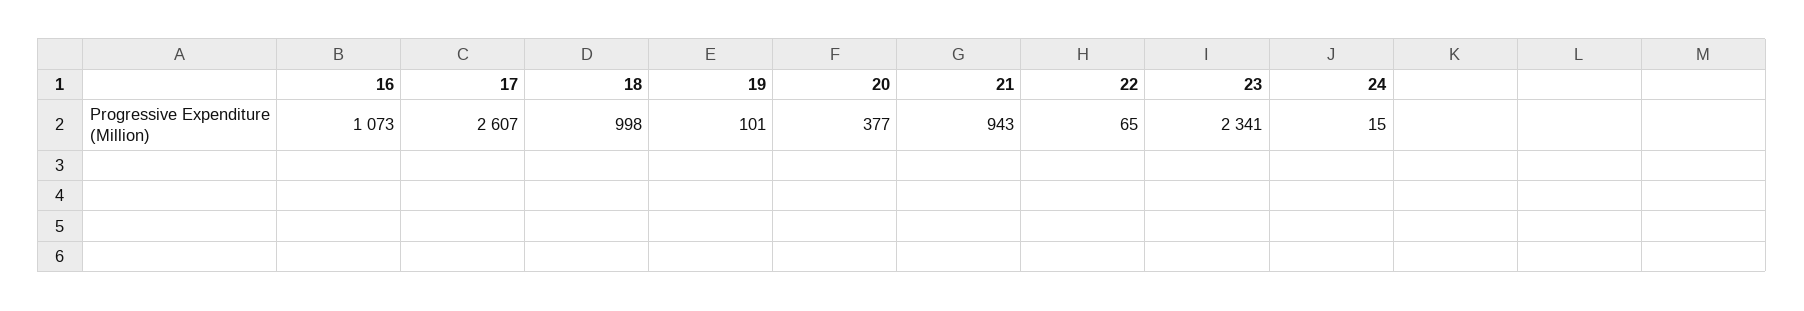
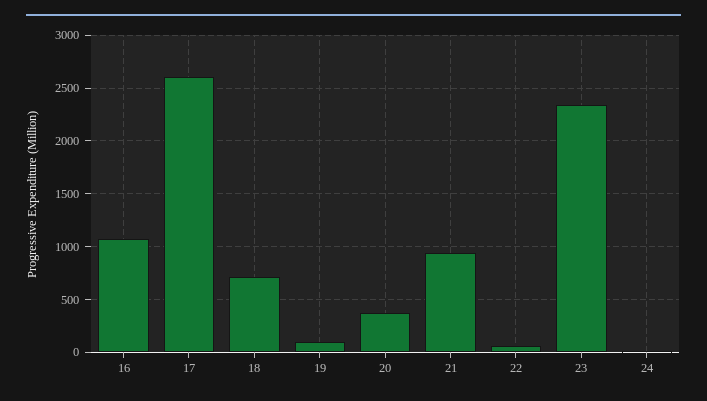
18: 998 -> 700

